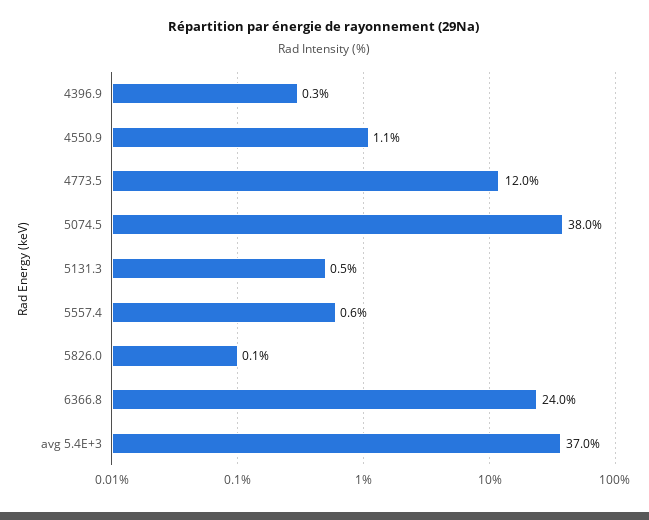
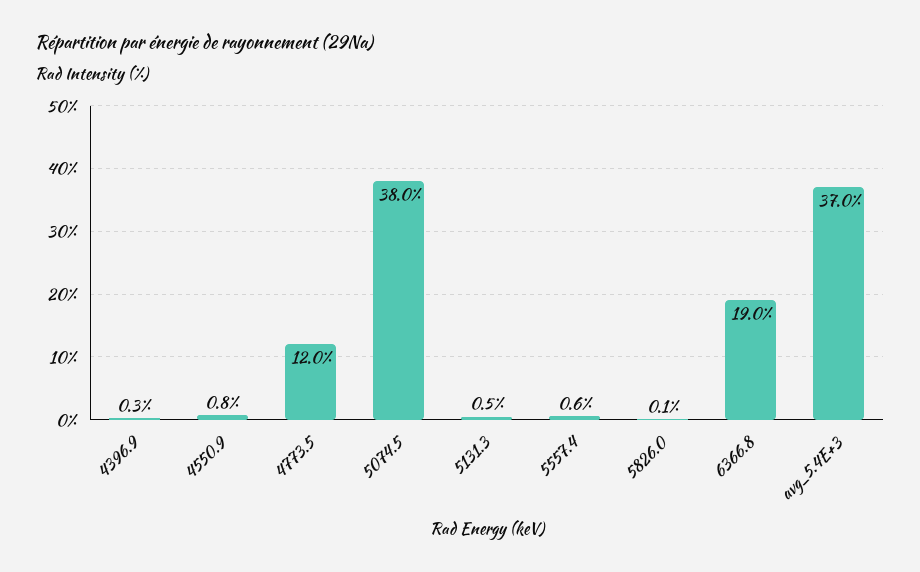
4550.9: 1.1 -> 0.8
6366.8: 24 -> 19

